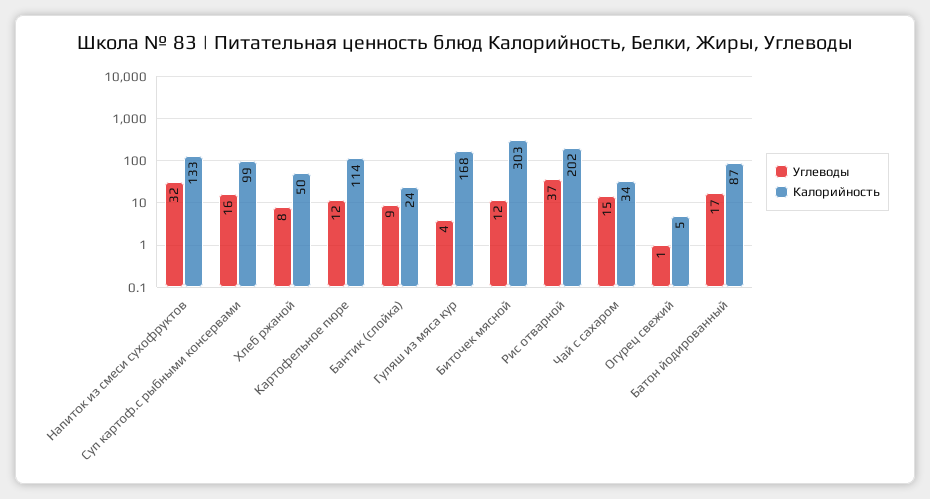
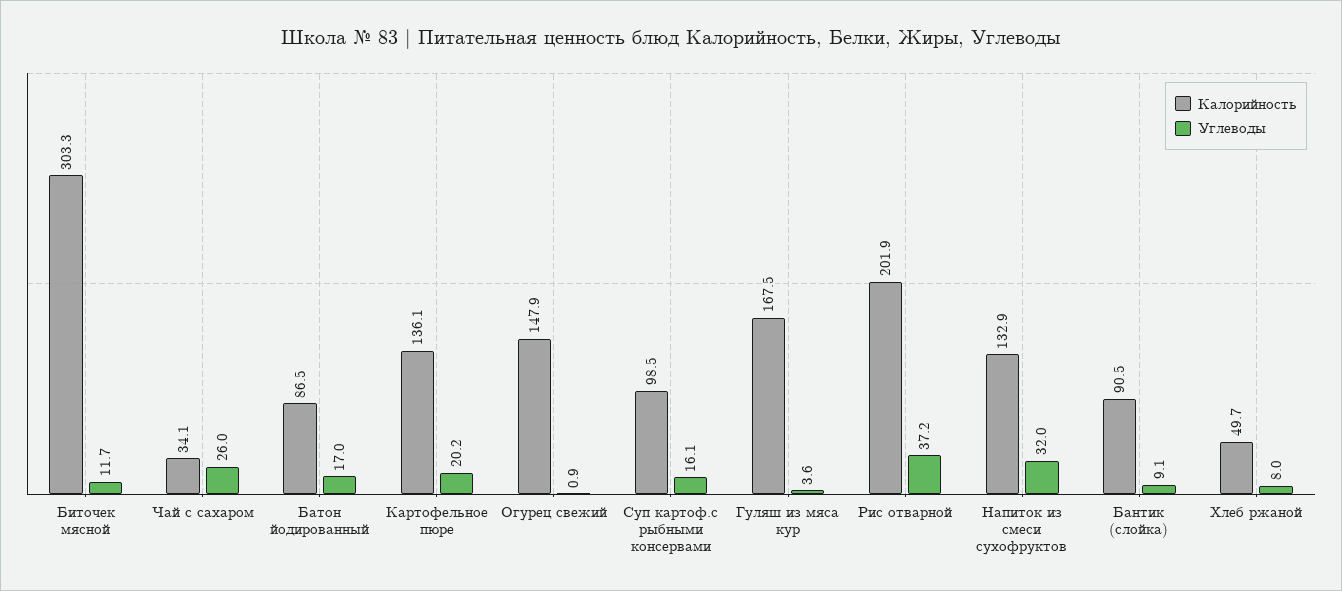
Углеводы, Картофельное пюре: 12 -> 20.2
Калорийность, Картофельное пюре: 114 -> 136.1
Калорийность, Бантик (слойка): 24 -> 90.5
Углеводы, Чай с сахаром: 15 -> 26
Калорийность, Огурец свежий: 5 -> 147.9

